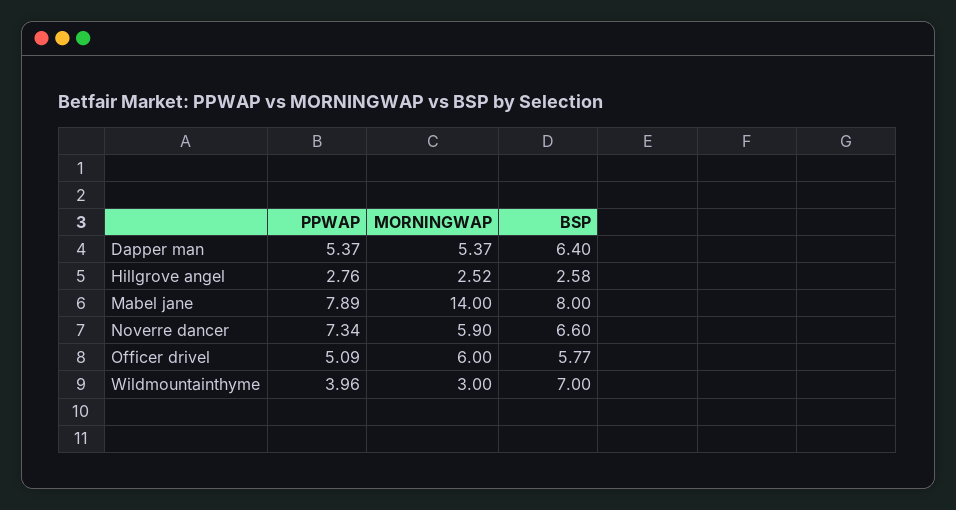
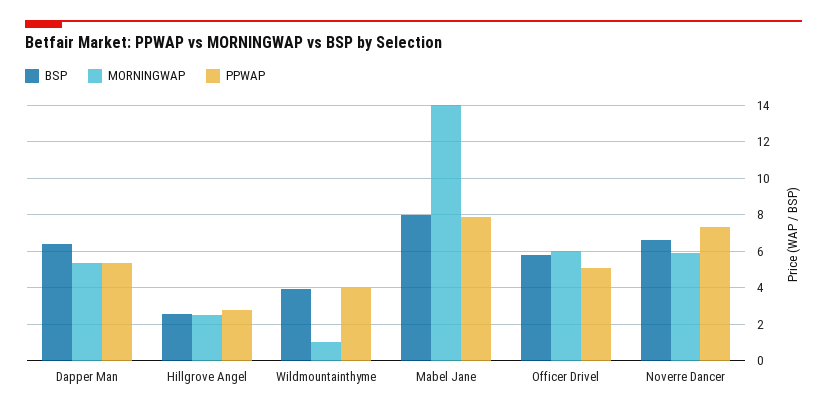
MORNINGWAP, Wildmountainthyme: 3 -> 1
BSP, Wildmountainthyme: 7 -> 4

